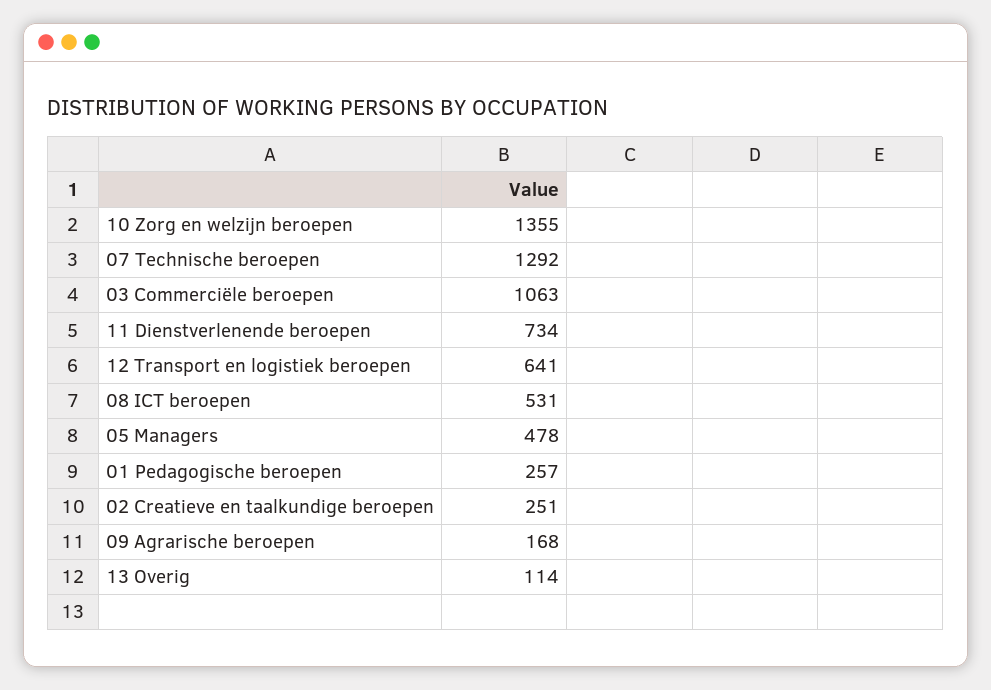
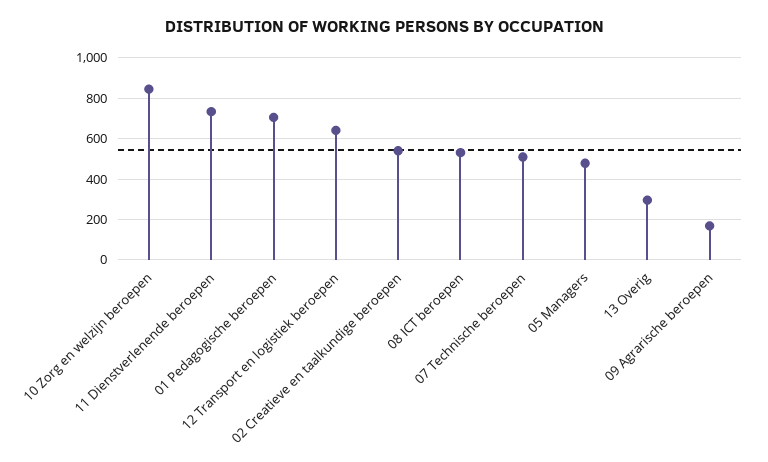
10 Zorg en welzijn beroepen: 1355 -> 850
07 Technische beroepen: 1292 -> 500
03 Commerciële beroepen: 1063 -> none
01 Pedagogische beroepen: 257 -> 700
02 Creatieve en taalkundige beroepen: 251 -> 550
13 Overig: 114 -> 300

